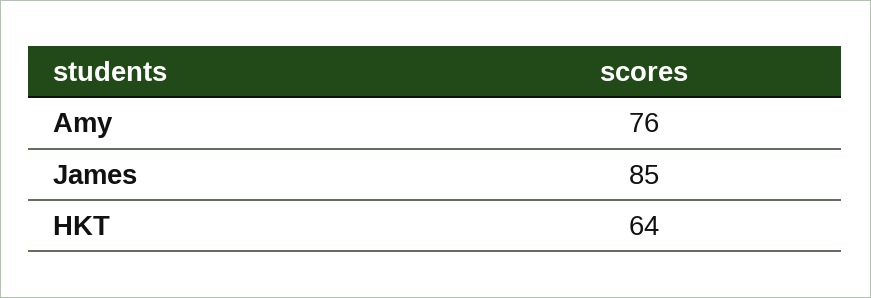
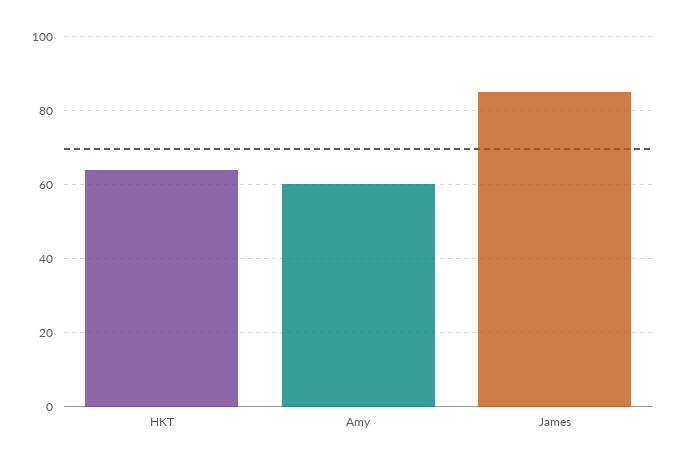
Amy: 76 -> 60

